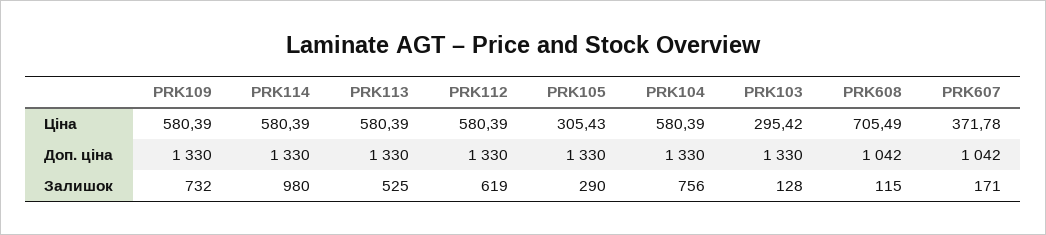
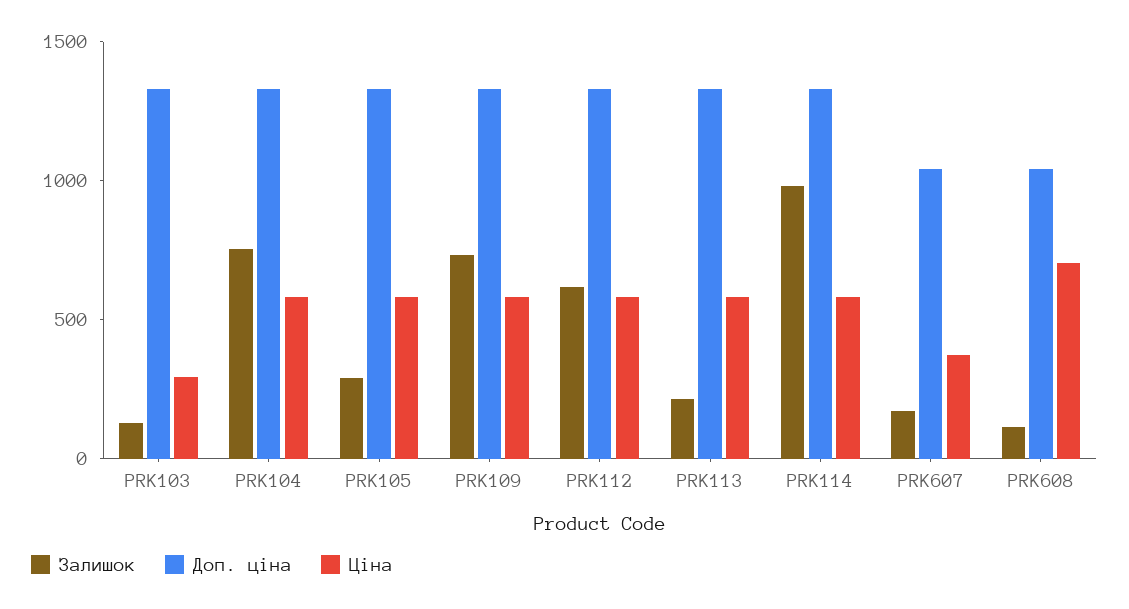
Ціна, PRK105: 305.43 -> 600
Залишок, PRK113: 525 -> 200

